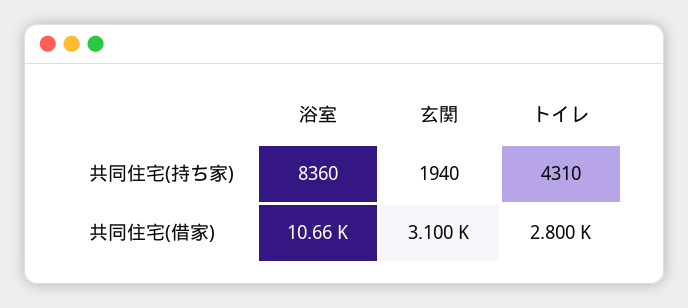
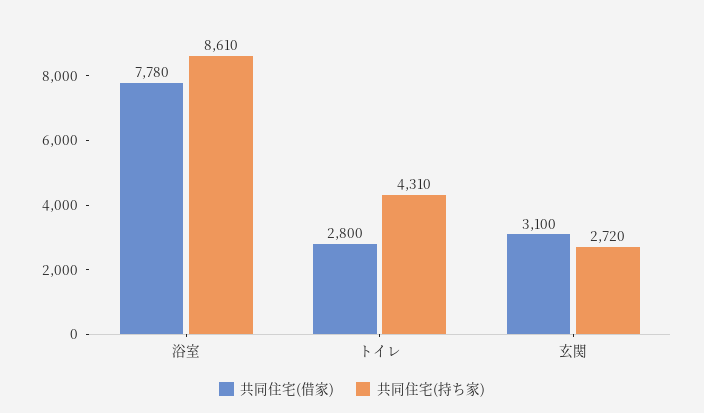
共同住宅(持ち家), 浴室: 8360 -> 8610
共同住宅(持ち家), 玄関: 1940 -> 2720
共同住宅(借家), 浴室: 10660 -> 7780

